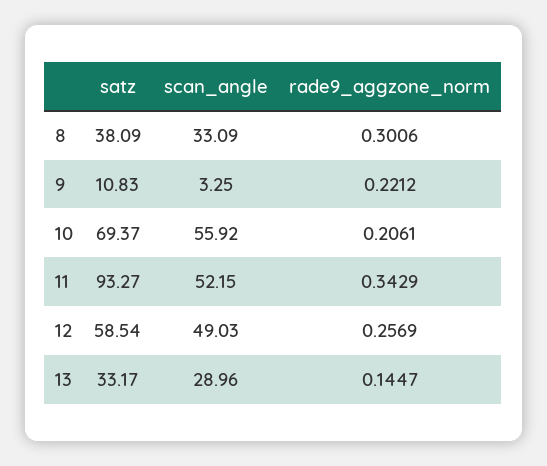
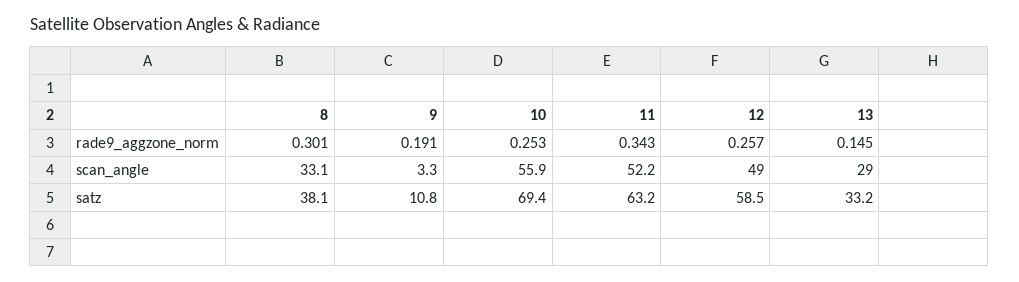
rade9_aggzone_norm, 9: 0.2212 -> 0.191
rade9_aggzone_norm, 10: 0.2061 -> 0.253
satz, 11: 93.27 -> 63.2

